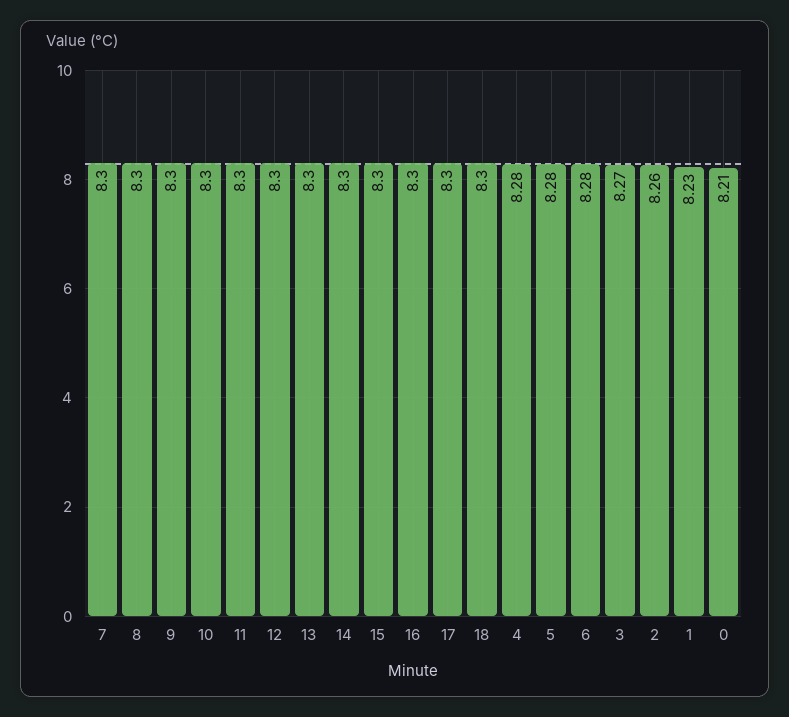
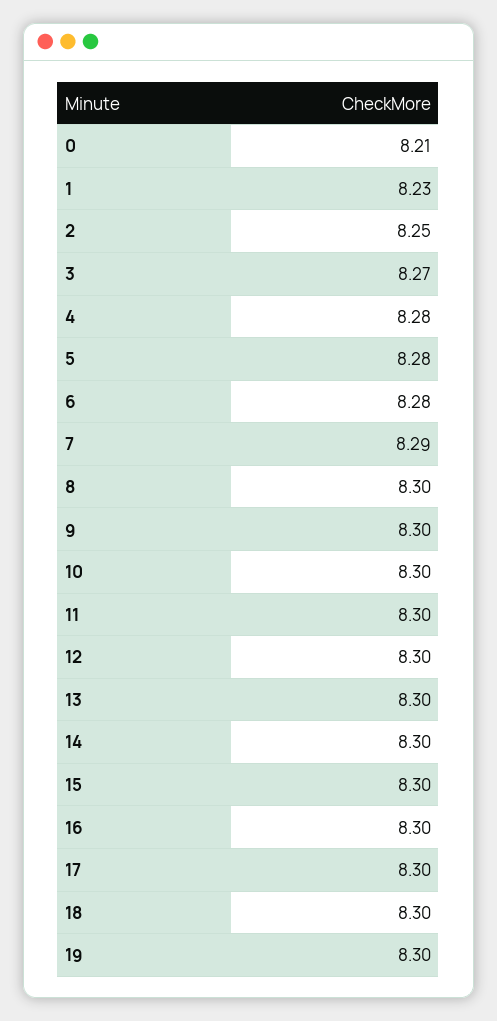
7: 8.3 -> 8.29
2: 8.26 -> 8.25
19: none -> 8.3

